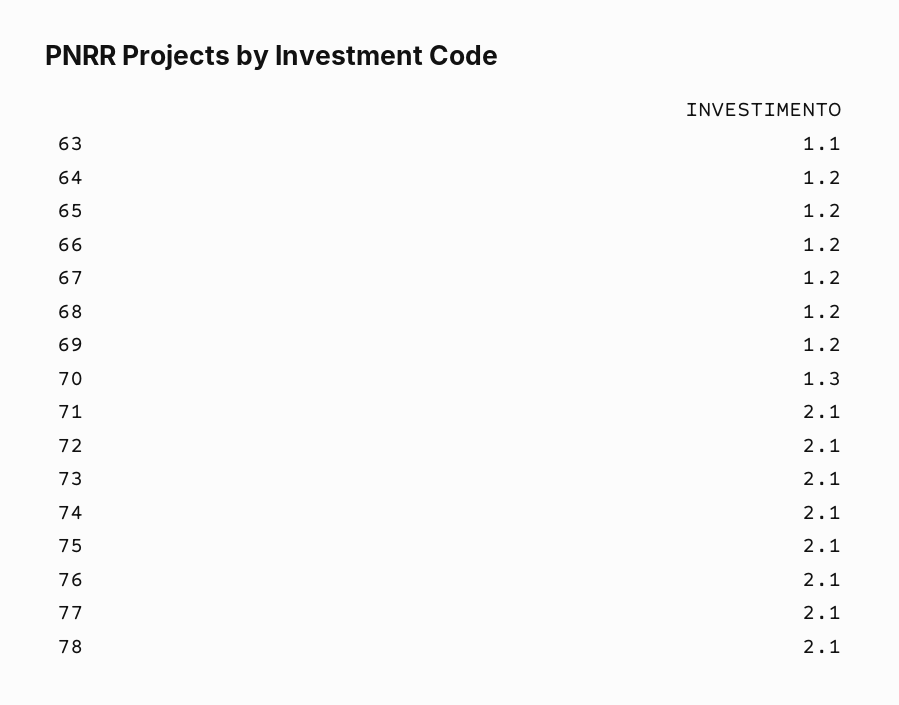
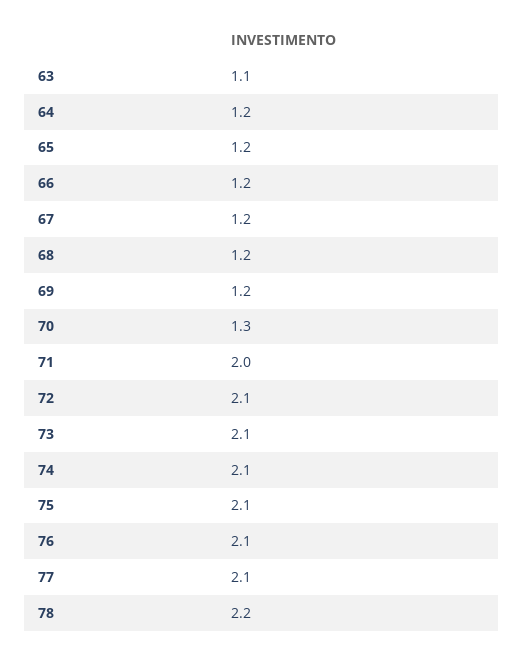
71: 2.1 -> 2
78: 2.1 -> 2.2

